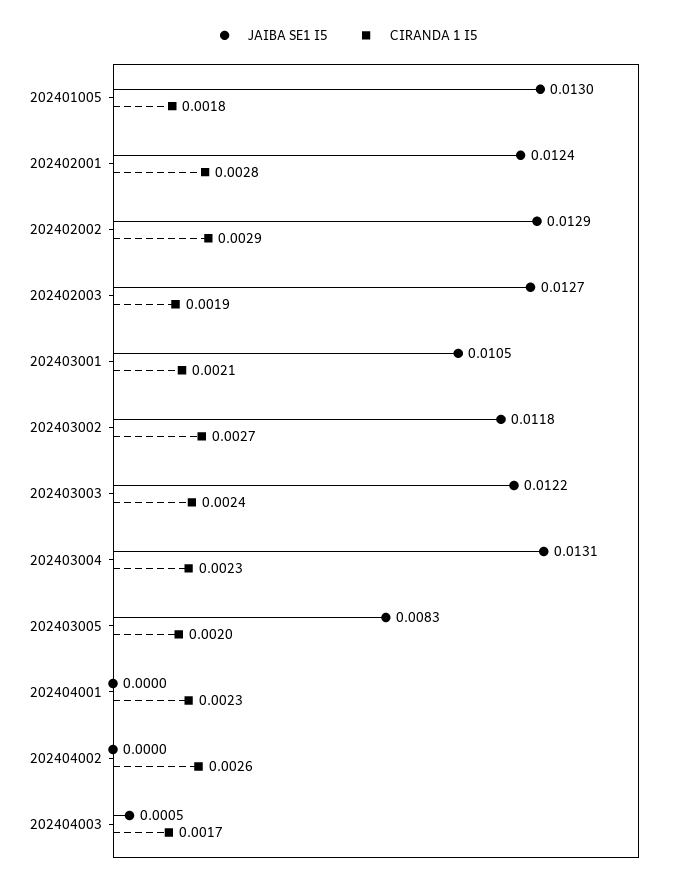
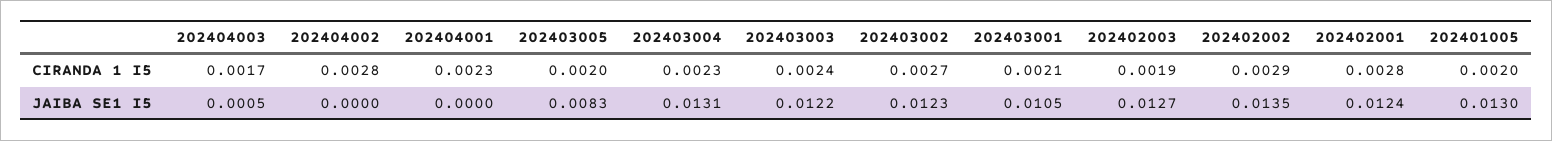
CIRANDA 1 I5, 202401005: 0.0018 -> 0.002
JAIBA SE1 I5, 202402002: 0.0129 -> 0.0135
JAIBA SE1 I5, 202403002: 0.0118 -> 0.0123
CIRANDA 1 I5, 202404002: 0.0026 -> 0.0028

